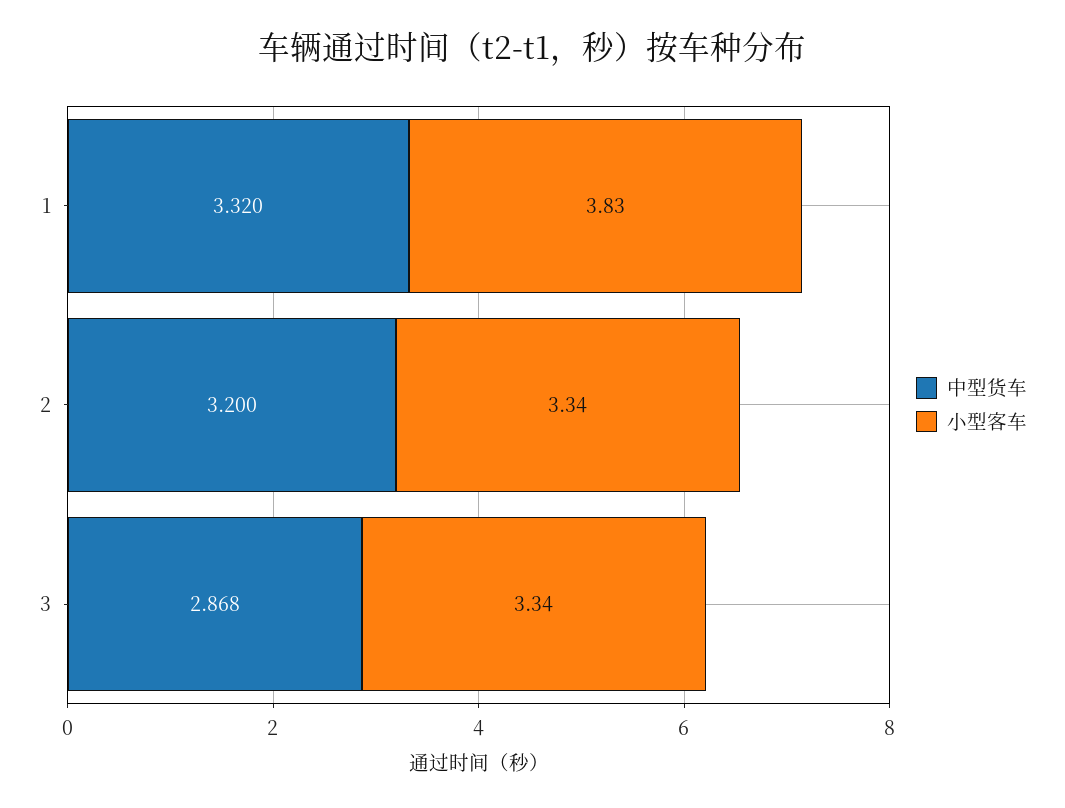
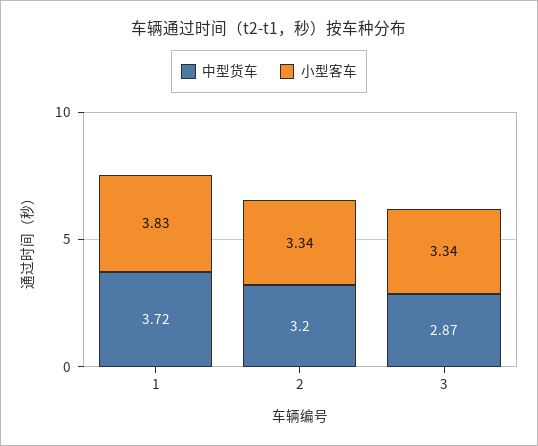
中型货车, 1: 3.32 -> 3.72

